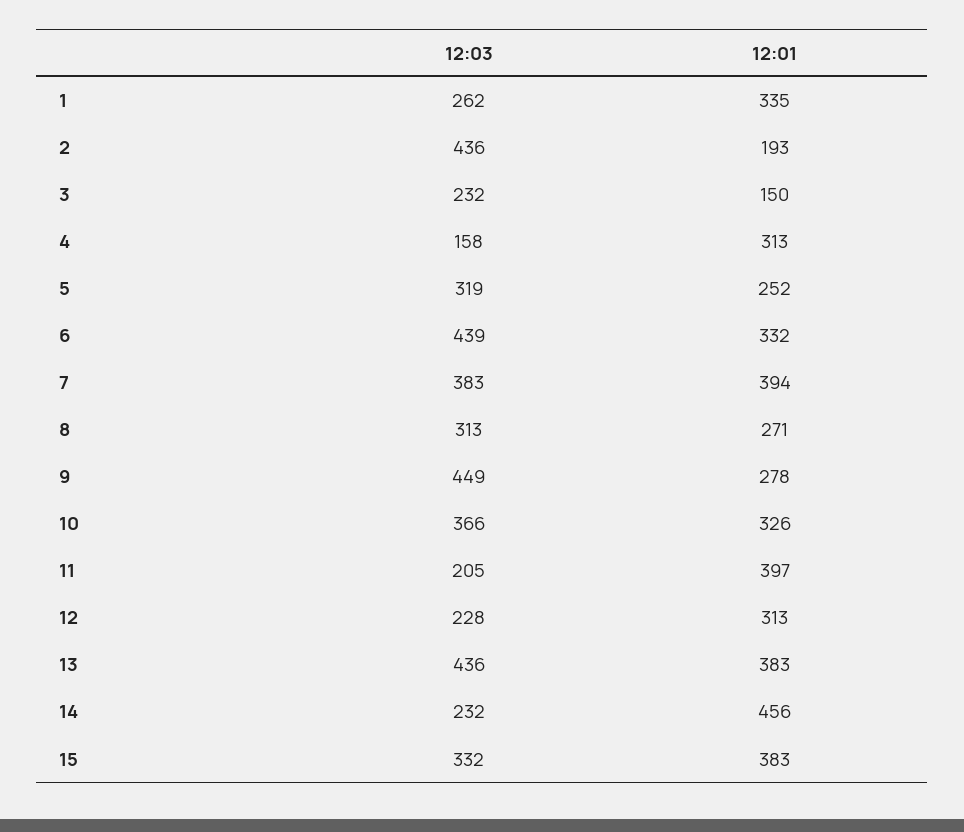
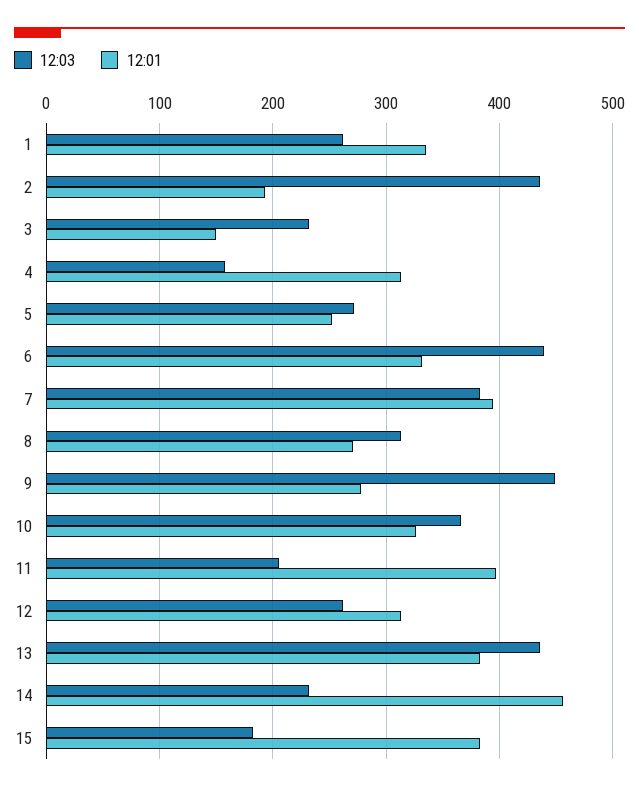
12:03, 5: 319 -> 270
12:03, 12: 228 -> 260
12:03, 15: 332 -> 180

